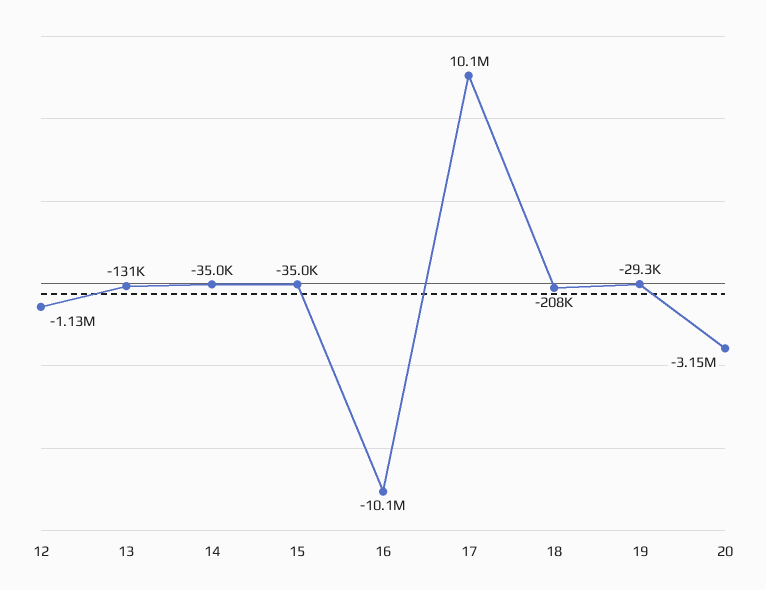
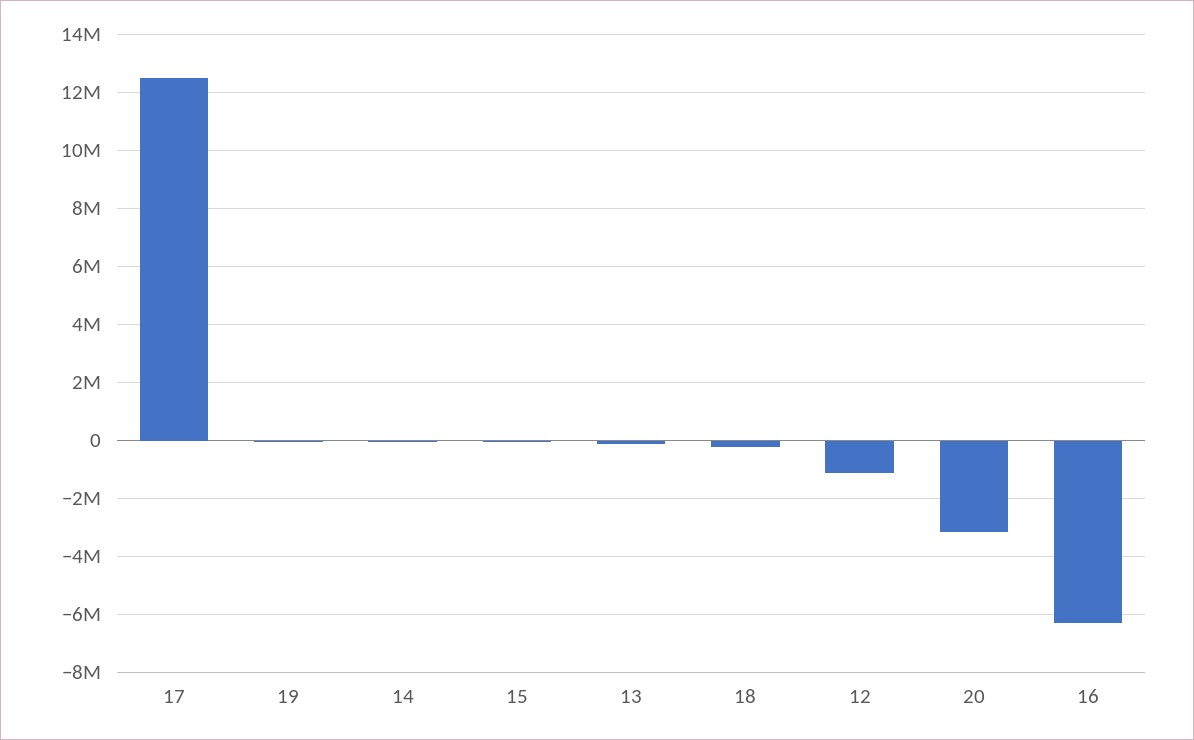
16: -10100000 -> -6250000
17: 10100000 -> 12500000

